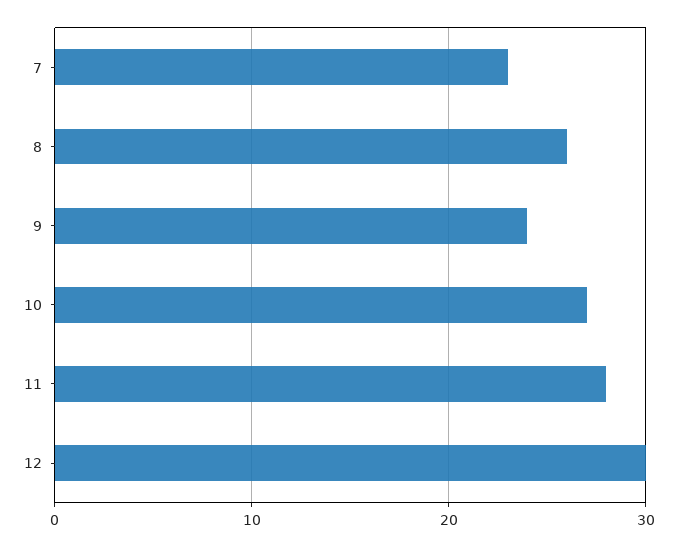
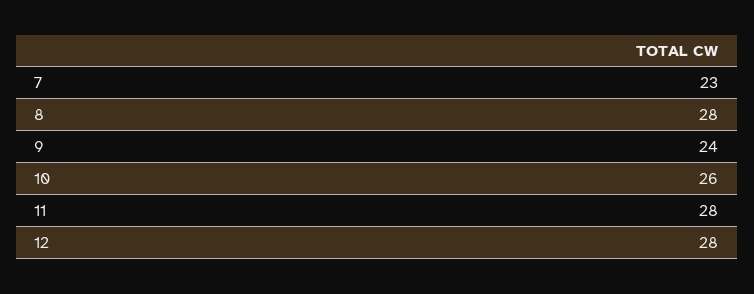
8: 26 -> 28
10: 27 -> 26
12: 30 -> 28

